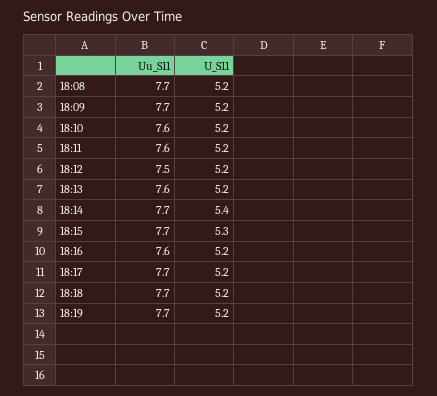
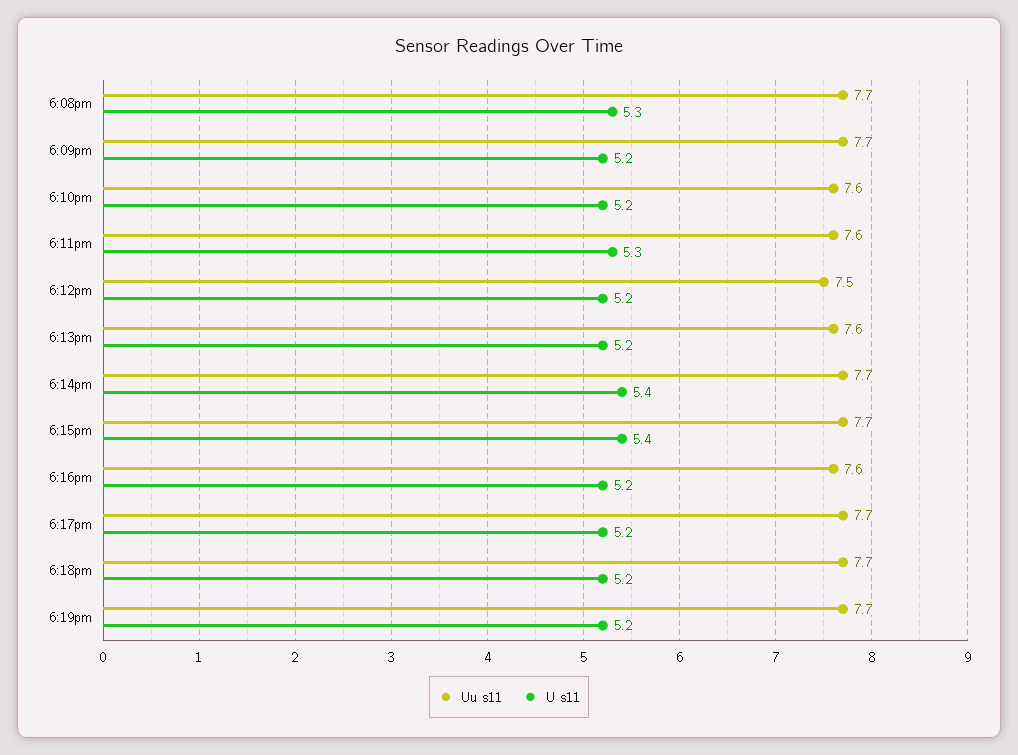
U_S11, 18:08: 5.2 -> 5.3
U_S11, 18:11: 5.2 -> 5.3
U_S11, 18:15: 5.3 -> 5.4

